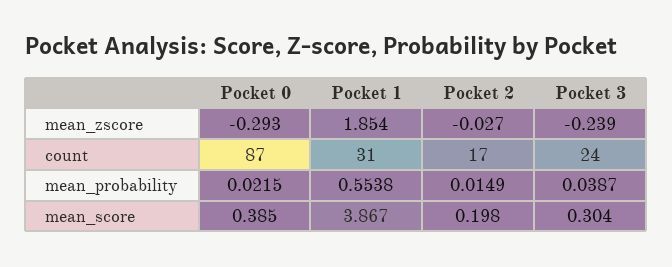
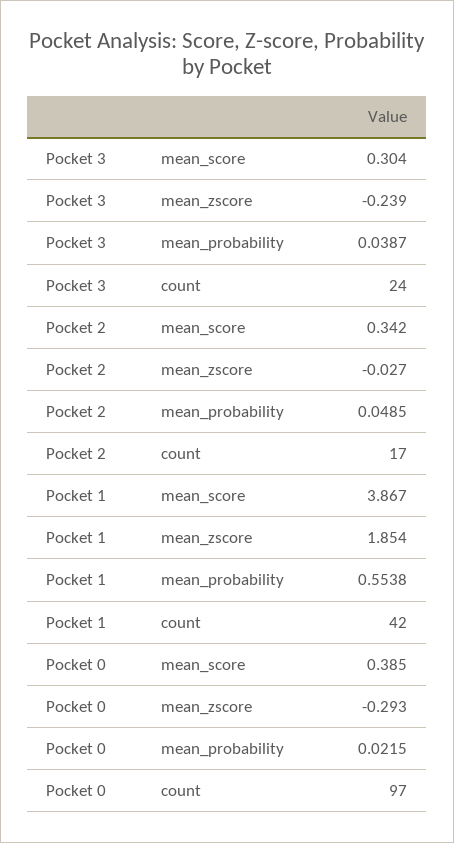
Pocket 0, count: 87 -> 97
Pocket 1, count: 31 -> 42
Pocket 2, mean_probability: 0.0149 -> 0.0485
Pocket 2, mean_score: 0.198 -> 0.342

